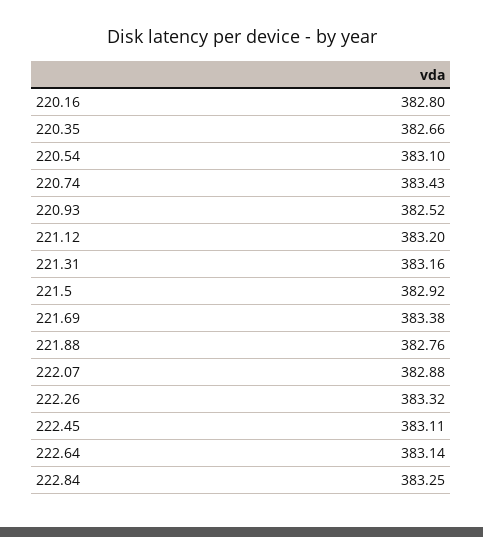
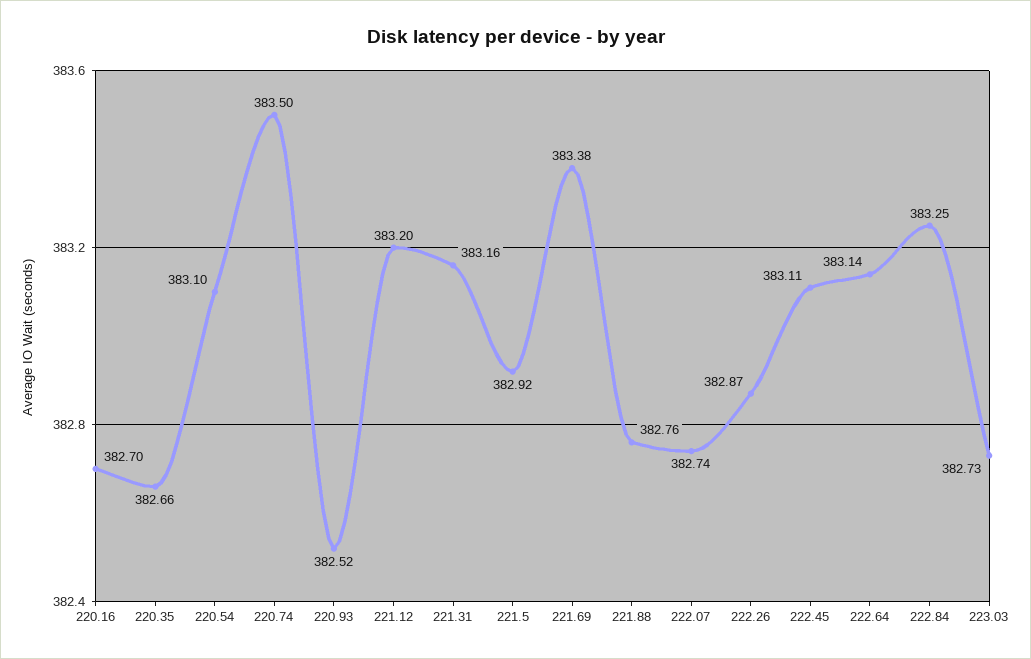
220.16: 382.8 -> 382.7
220.74: 383.43 -> 383.5
222.07: 382.88 -> 382.74
222.26: 383.32 -> 382.87
223.03: none -> 382.73

